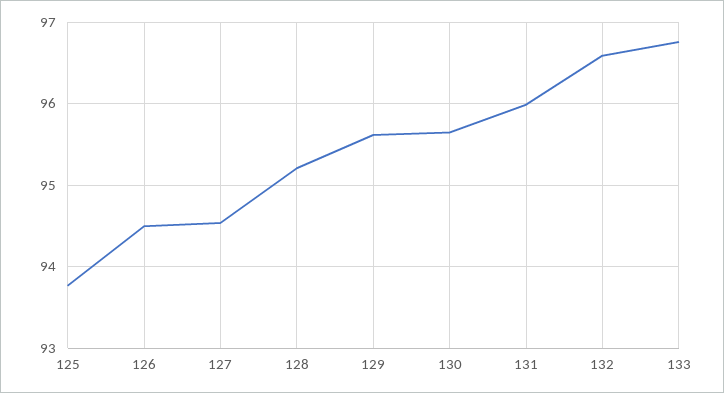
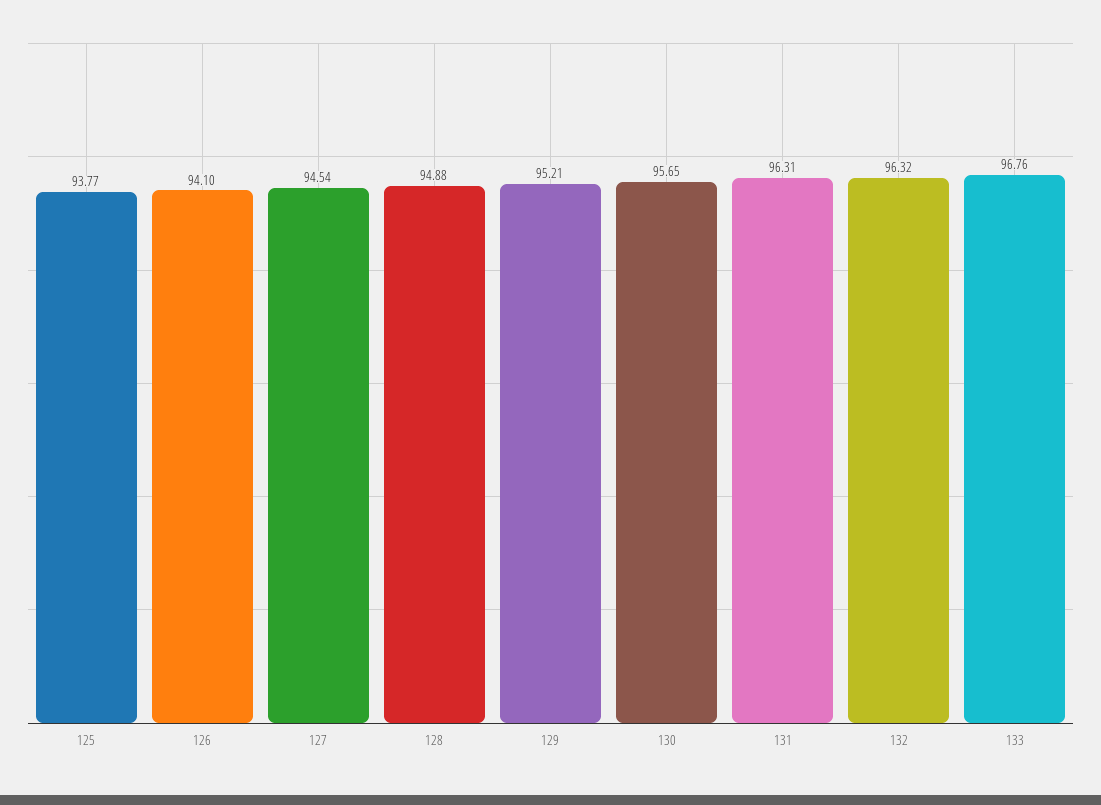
126: 94.5 -> 94.1
128: 95.2 -> 94.88
129: 95.6 -> 95.21
131: 96 -> 96.31
132: 96.6 -> 96.32

